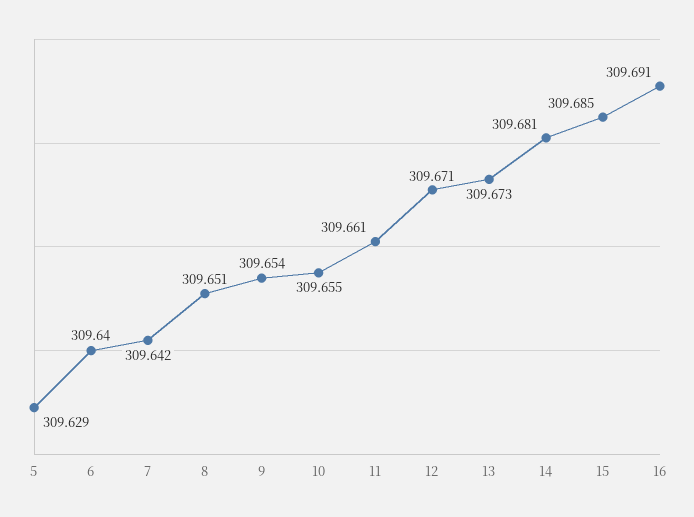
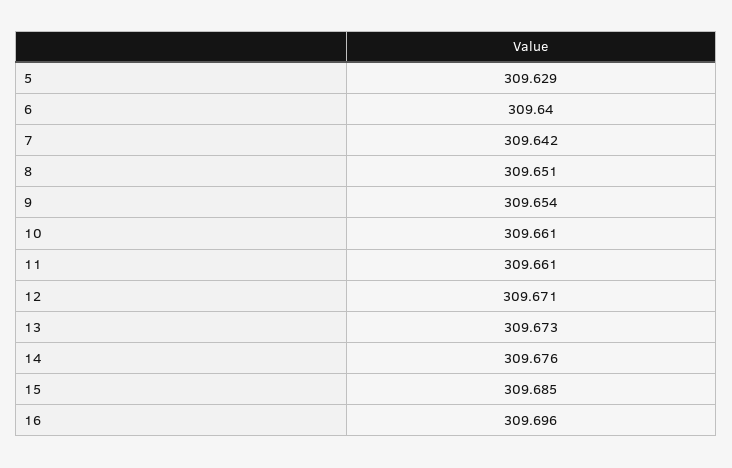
10: 309.655 -> 309.661
14: 309.681 -> 309.676
16: 309.691 -> 309.696

